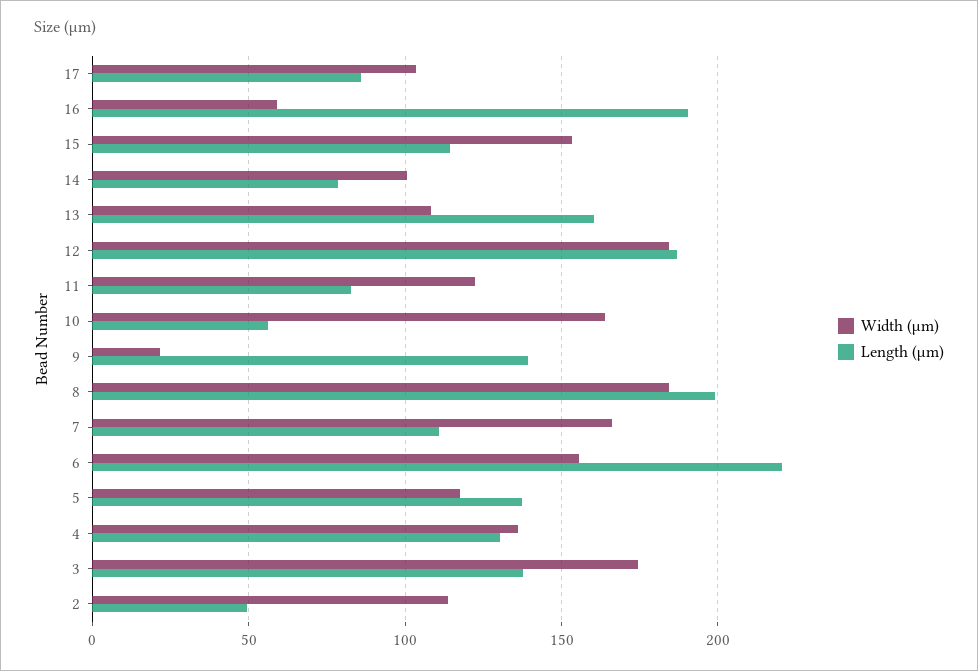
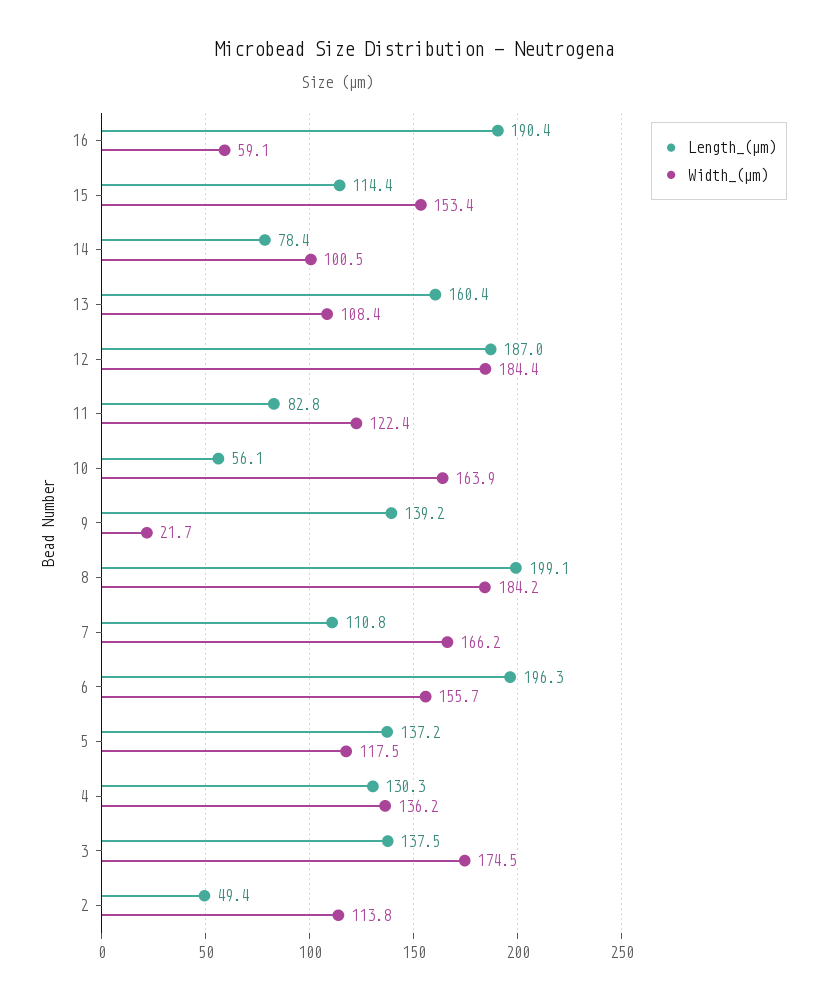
Width (µm), 17: 105 -> none
Length (µm), 17: 85 -> none
Length (µm), 6: 220 -> 196.3

